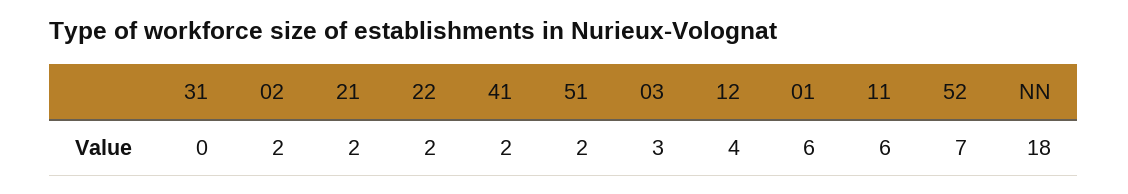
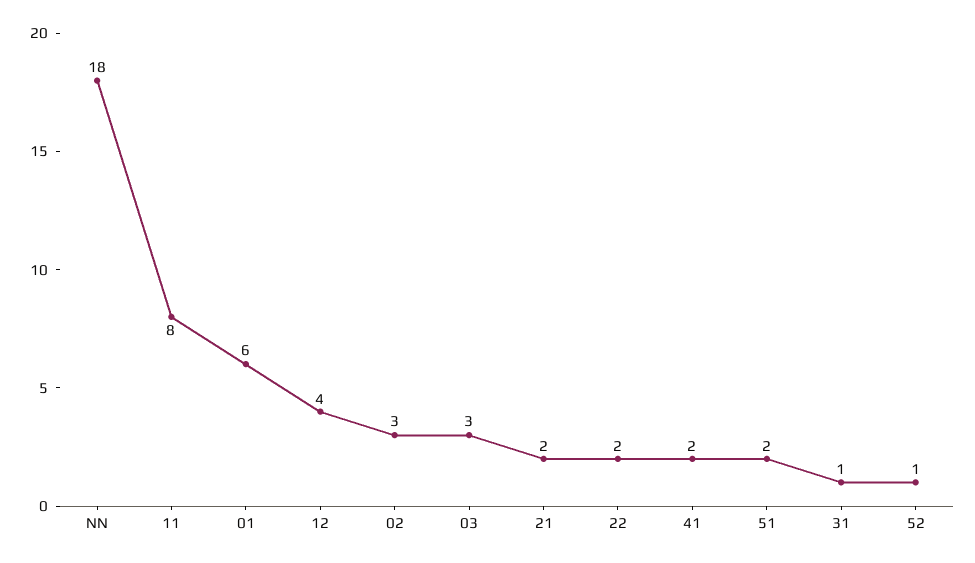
31: 0 -> 1
02: 2 -> 3
11: 6 -> 8
52: 7 -> 1

